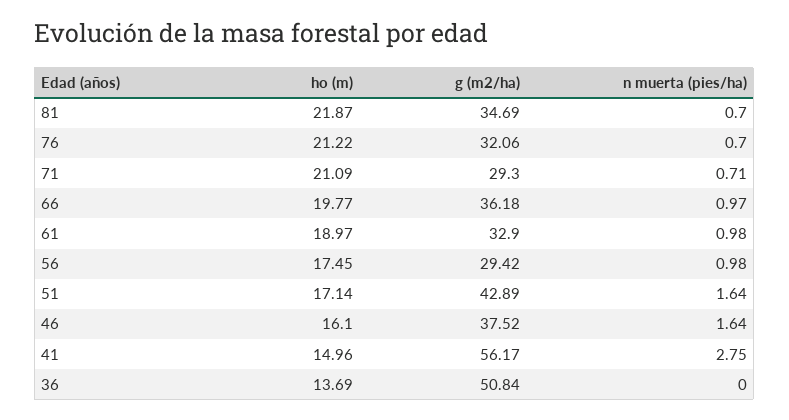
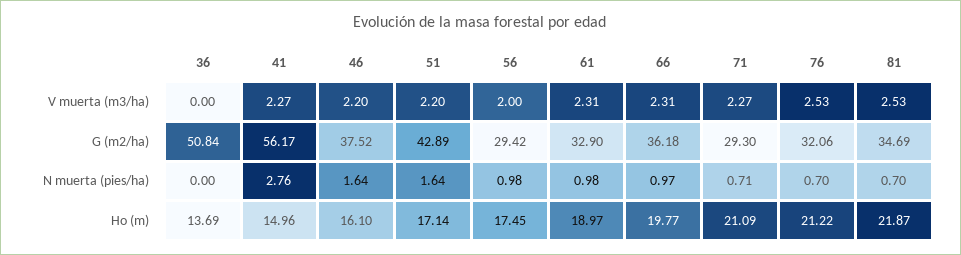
n muerta (pies/ha), 41: 2.75 -> 2.76
V muerta (m3/ha), 36: none -> 0
V muerta (m3/ha), 41: none -> 2.27
V muerta (m3/ha), 46: none -> 2.2
V muerta (m3/ha), 51: none -> 2.2
V muerta (m3/ha), 56: none -> 2
V muerta (m3/ha), 61: none -> 2.31
V muerta (m3/ha), 66: none -> 2.31
V muerta (m3/ha), 71: none -> 2.27
V muerta (m3/ha), 76: none -> 2.53
V muerta (m3/ha), 81: none -> 2.53

